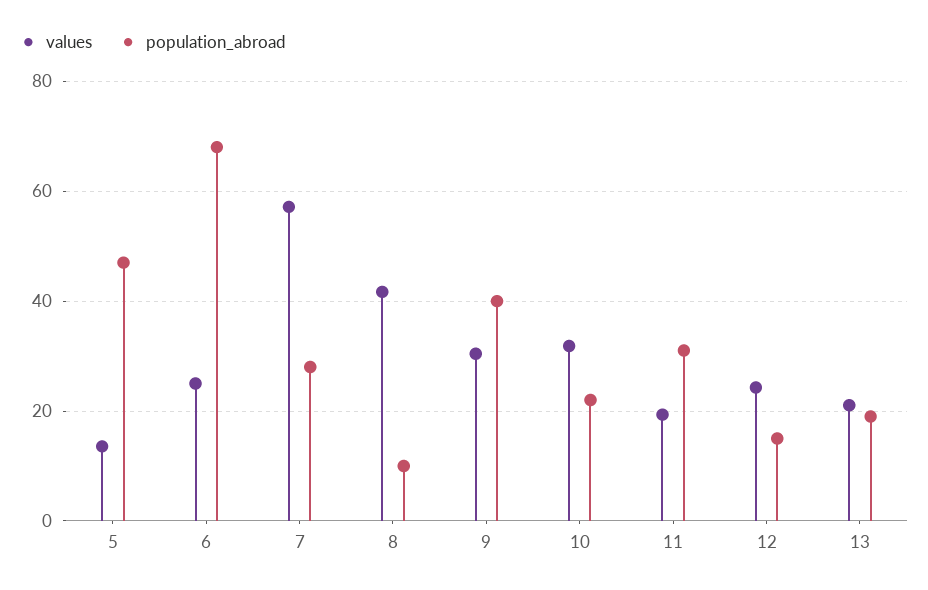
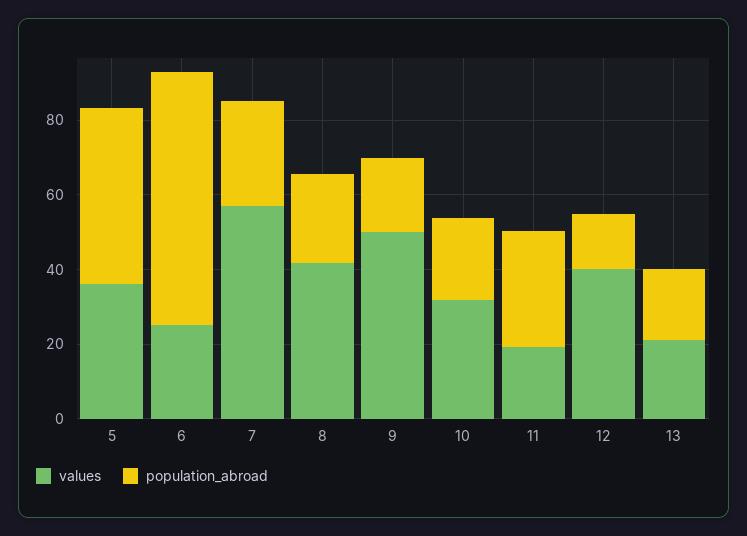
values, 5: 14 -> 35
population_abroad, 8: 10 -> 25
values, 9: 30 -> 50
population_abroad, 9: 40 -> 20
values, 12: 24 -> 40

